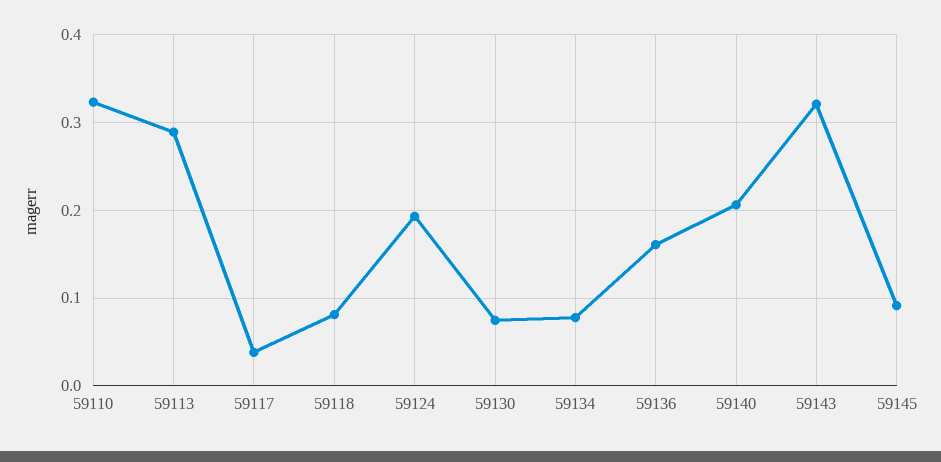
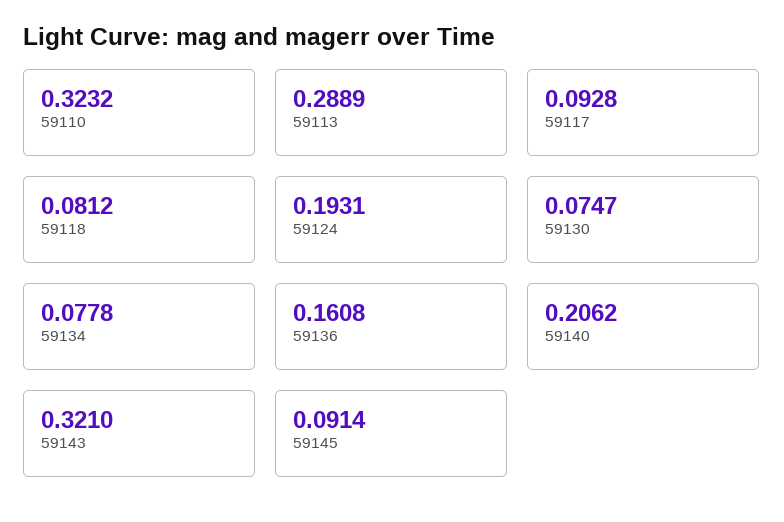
59117: 0.04 -> 0.0928

